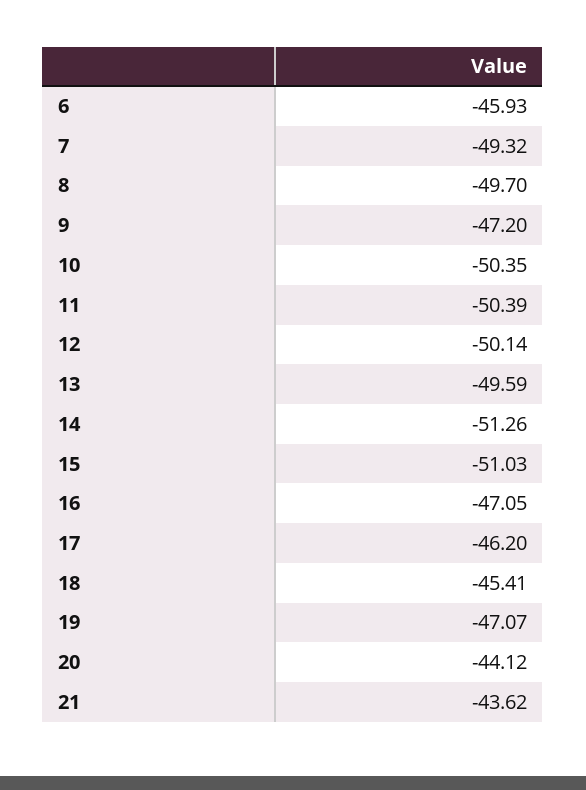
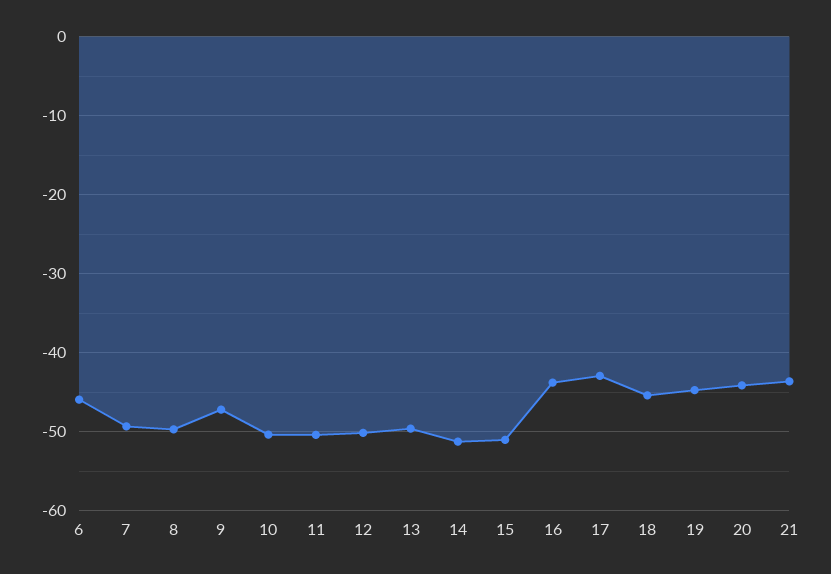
16: -47.05 -> -44
17: -46.2 -> -43
19: -47.07 -> -45

